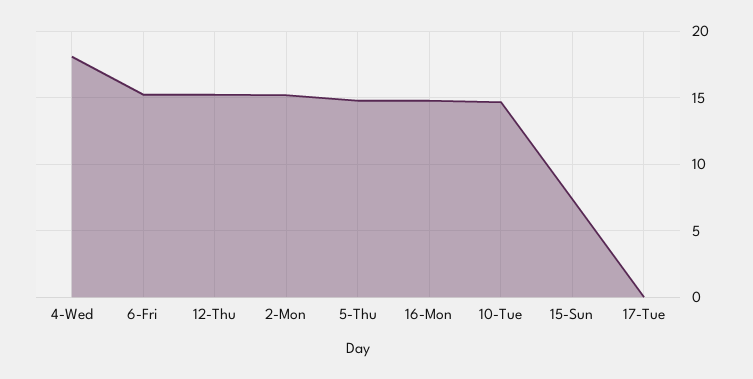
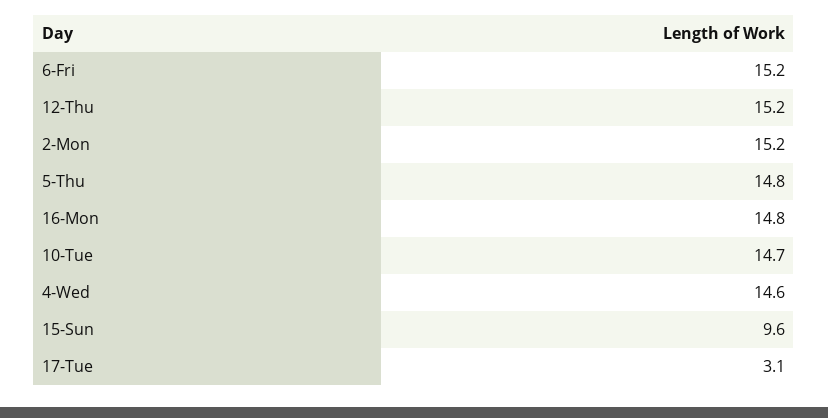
4-Wed: 18 -> 14.6
15-Sun: 7.5 -> 9.6
17-Tue: 0 -> 3.1

